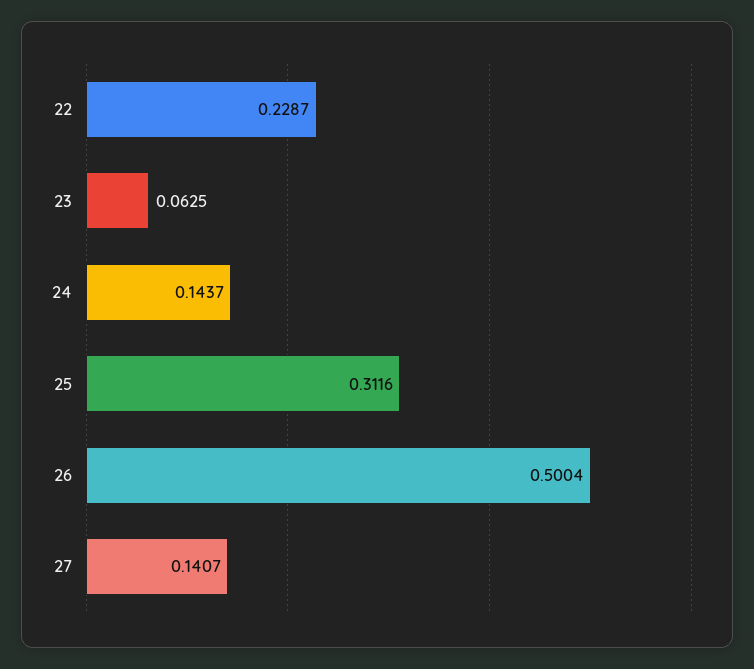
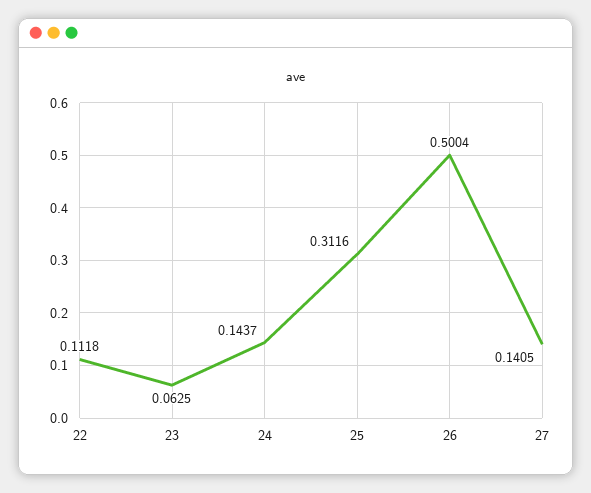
22: 0.2287 -> 0.1118
27: 0.1407 -> 0.1405

